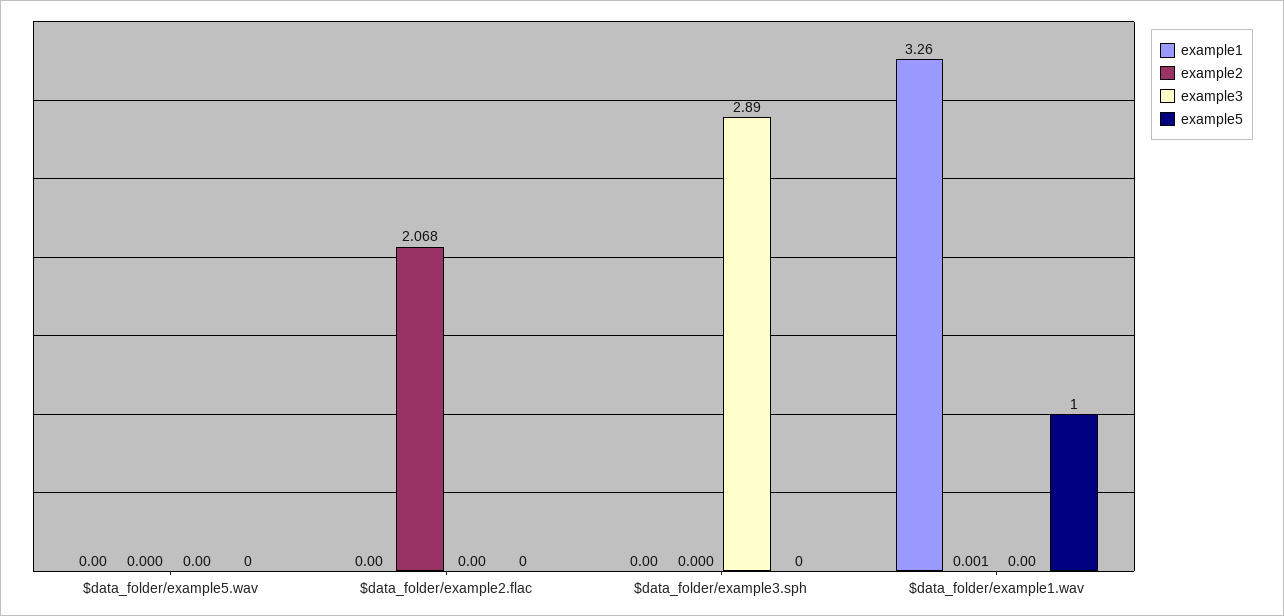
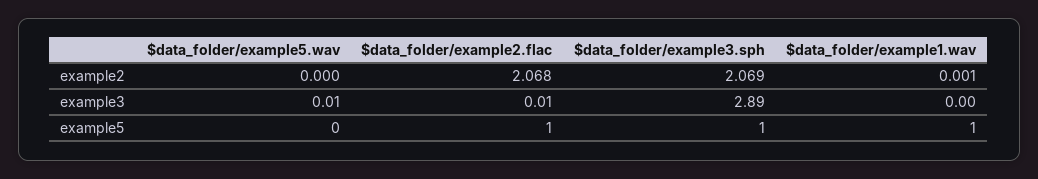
example1, $data_folder/example5.wav: 0 -> none
example3, $data_folder/example5.wav: 0 -> 0.01
example1, $data_folder/example2.flac: 0 -> none
example3, $data_folder/example2.flac: 0 -> 0.01
example5, $data_folder/example2.flac: 0 -> 1
example1, $data_folder/example3.sph: 0 -> none
example2, $data_folder/example3.sph: 0 -> 2.069
example5, $data_folder/example3.sph: 0 -> 1
example1, $data_folder/example1.wav: 3.26 -> none

